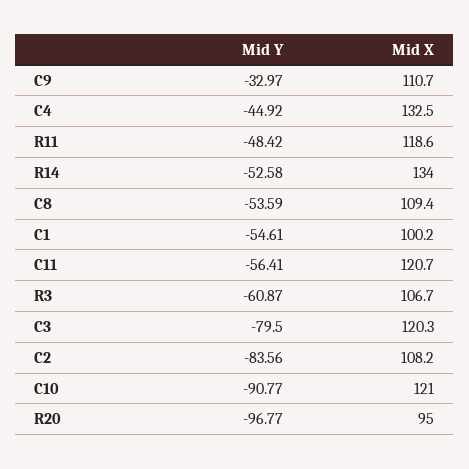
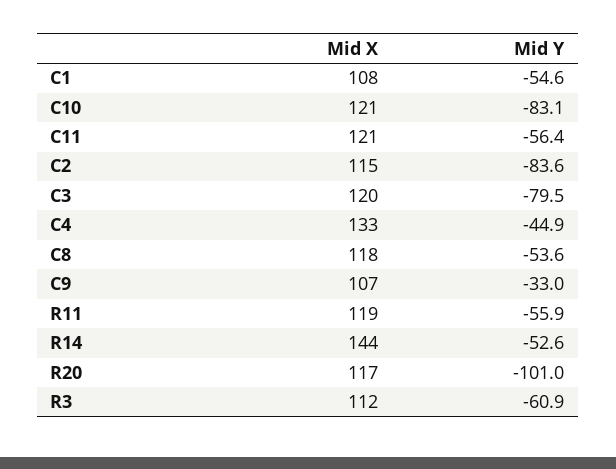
Mid X, C9: 110.7 -> 107
Mid Y, R11: -48.42 -> -55.9
Mid X, R14: 134 -> 144
Mid X, C8: 109.4 -> 118
Mid X, C1: 100.2 -> 108
Mid X, R3: 106.7 -> 112
Mid X, C2: 108.2 -> 115
Mid Y, C10: -90.77 -> -83.1
Mid Y, R20: -96.77 -> -101
Mid X, R20: 95 -> 117

